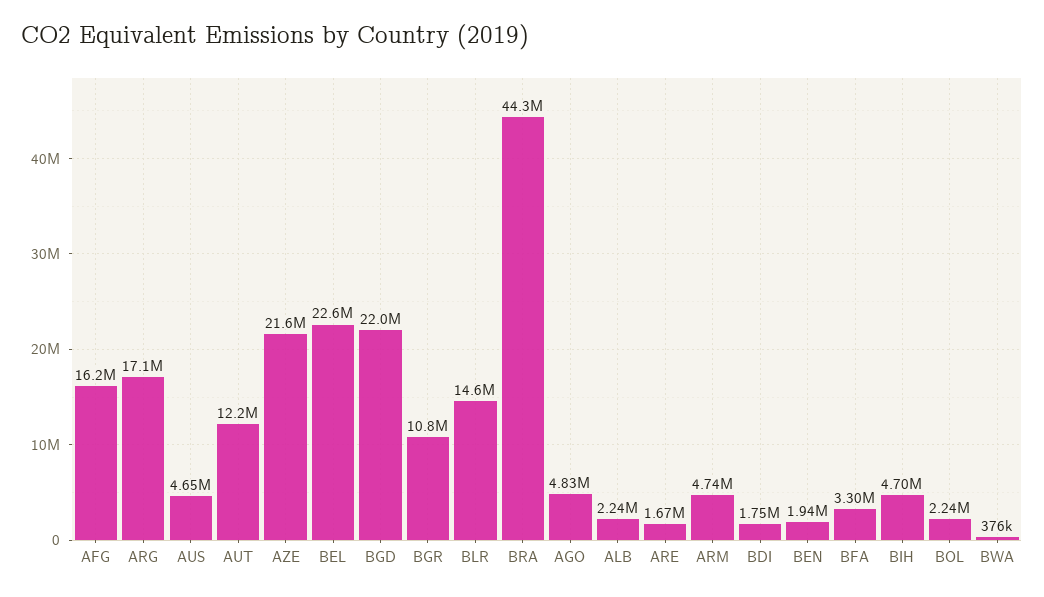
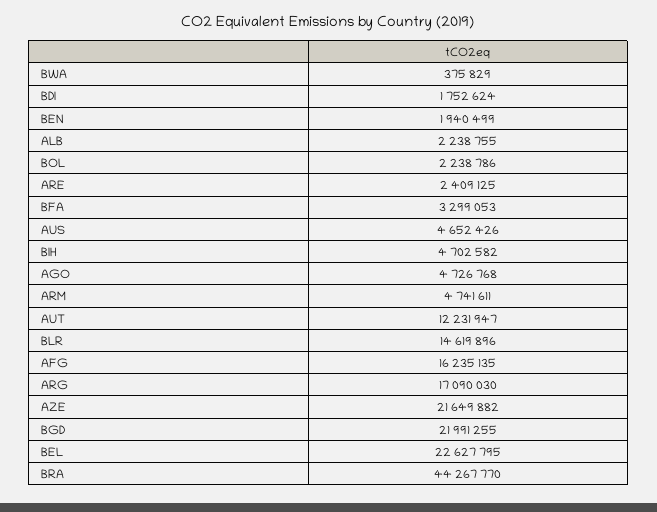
BGR: 10800000 -> none
AGO: 4830000 -> 4726768
ARE: 1670000 -> 2409125

